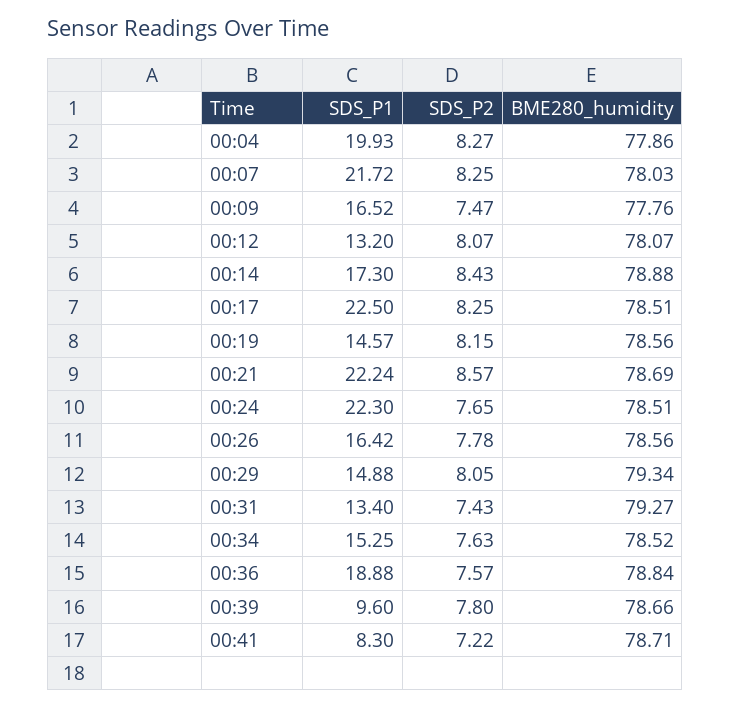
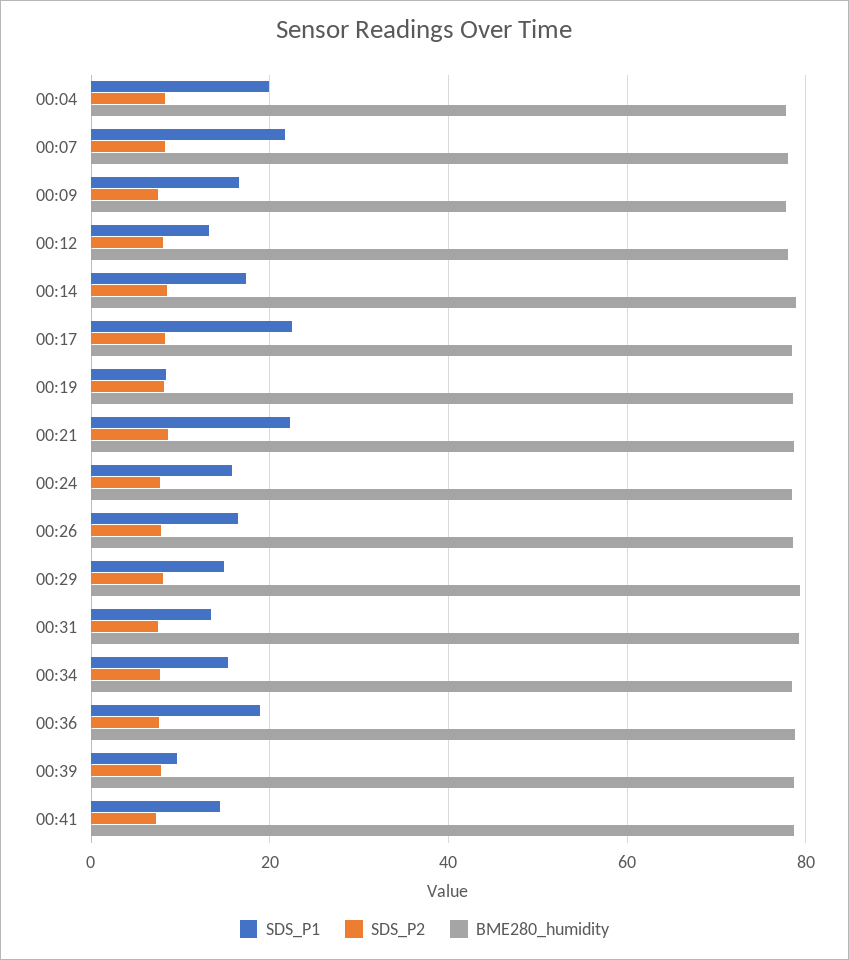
SDS_P1, 00:19: 14.57 -> 8
SDS_P1, 00:24: 22.3 -> 16
SDS_P1, 00:41: 8.3 -> 14

